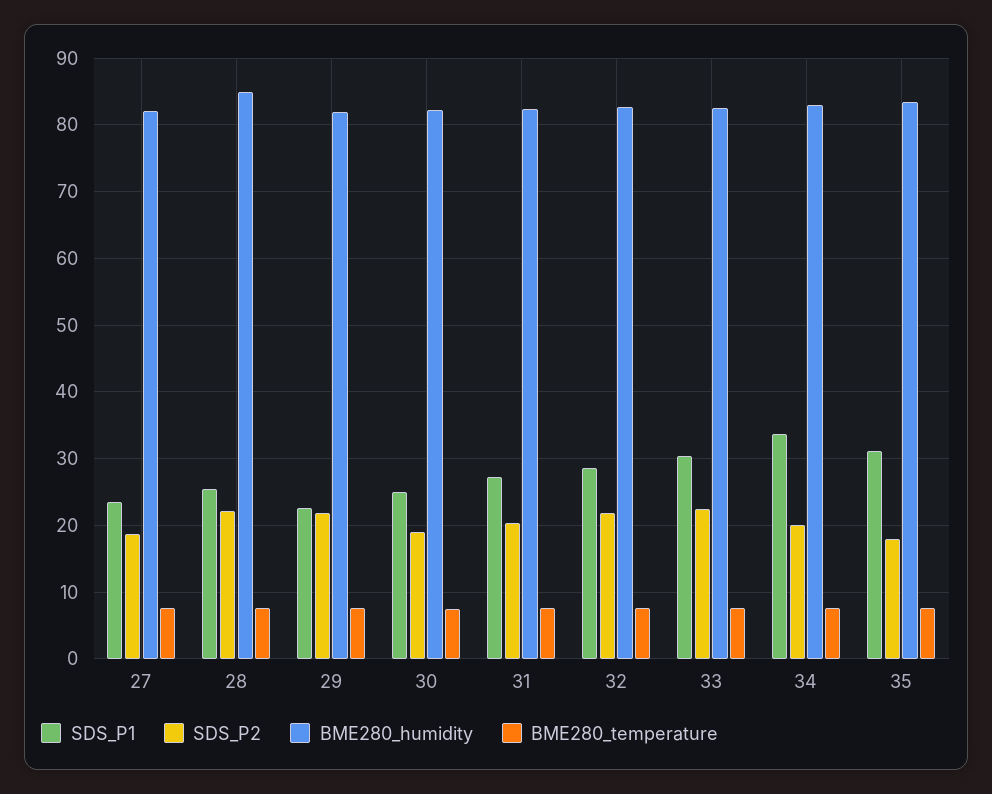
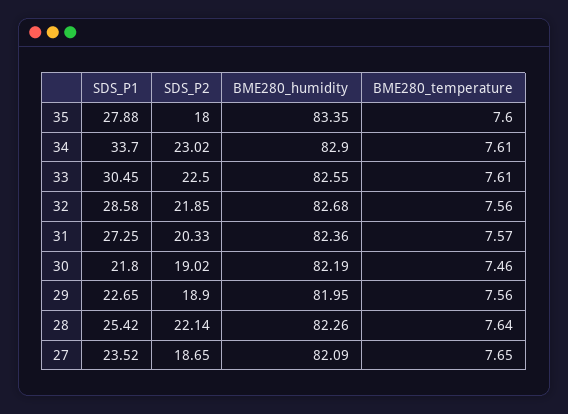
BME280_humidity, 28: 85 -> 82.26
SDS_P2, 29: 22 -> 18.9
SDS_P1, 30: 25 -> 21.8
SDS_P2, 34: 20 -> 23.02
SDS_P1, 35: 31 -> 27.88

